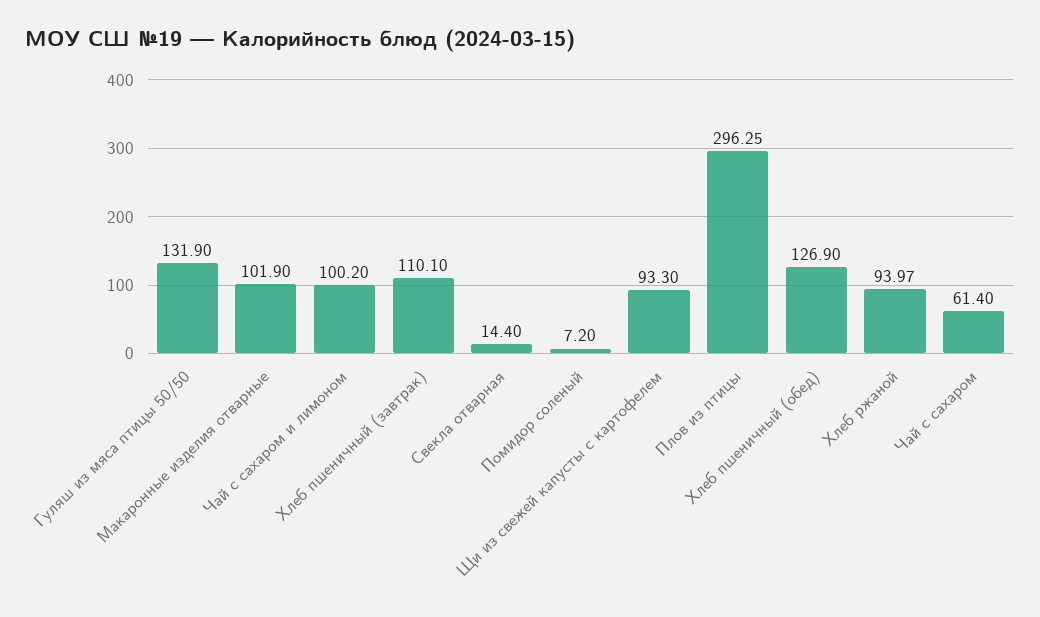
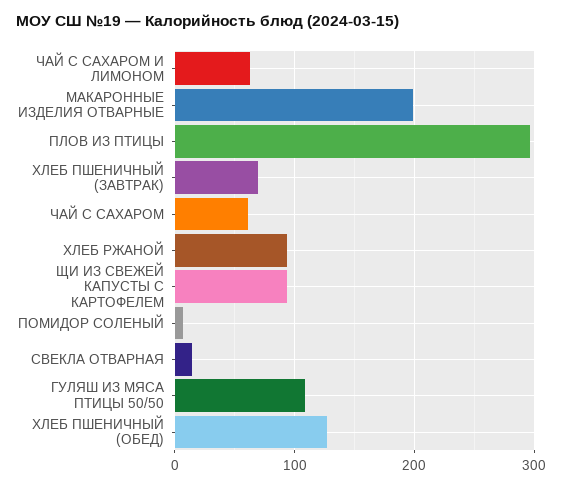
Гуляш из мяса птицы 50/50: 131.9 -> 110
Макаронные изделия отварные: 101.9 -> 200
Чай с сахаром и лимоном: 100.2 -> 60
Хлеб пшеничный (завтрак): 110.1 -> 70

